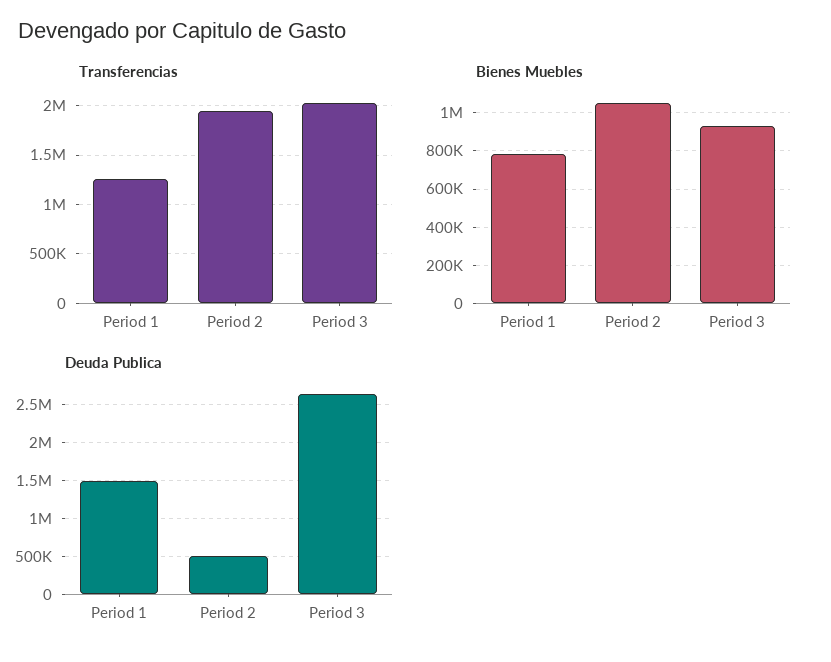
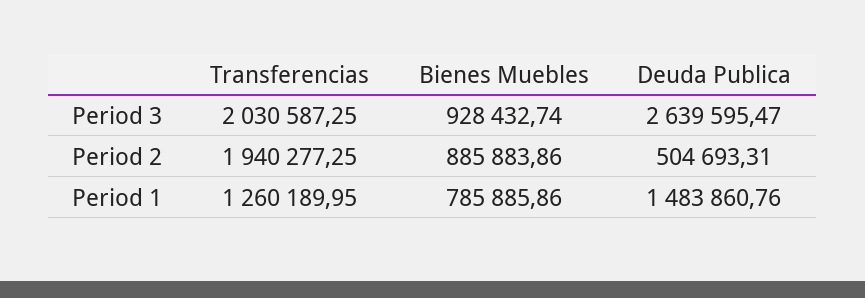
Bienes Muebles, Period 2: 1050000 -> 885883.86

